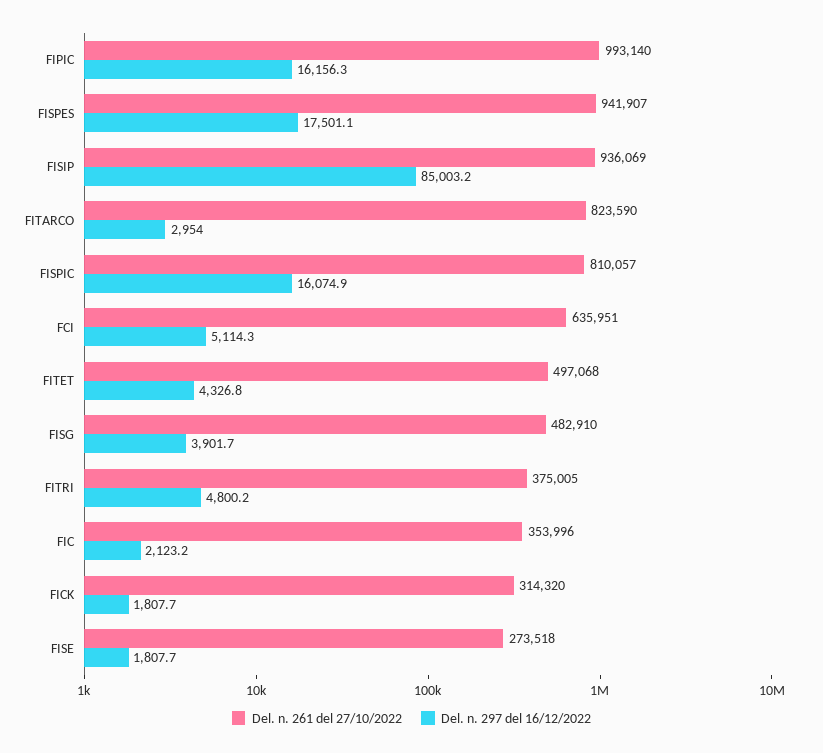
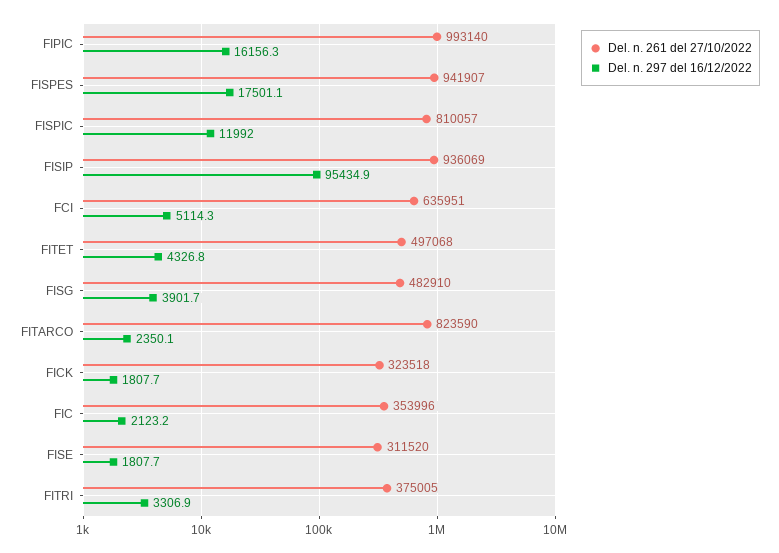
Del. n. 297 del 16/12/2022, FISIP: 85003.2 -> 95434.9
Del. n. 297 del 16/12/2022, FITARCO: 2954 -> 2350.1
Del. n. 297 del 16/12/2022, FISPIC: 16074.9 -> 11992
Del. n. 297 del 16/12/2022, FITRI: 4800.2 -> 3306.9
Del. n. 261 del 27/10/2022, FICK: 314320 -> 323518
Del. n. 261 del 27/10/2022, FISE: 273518 -> 311520

